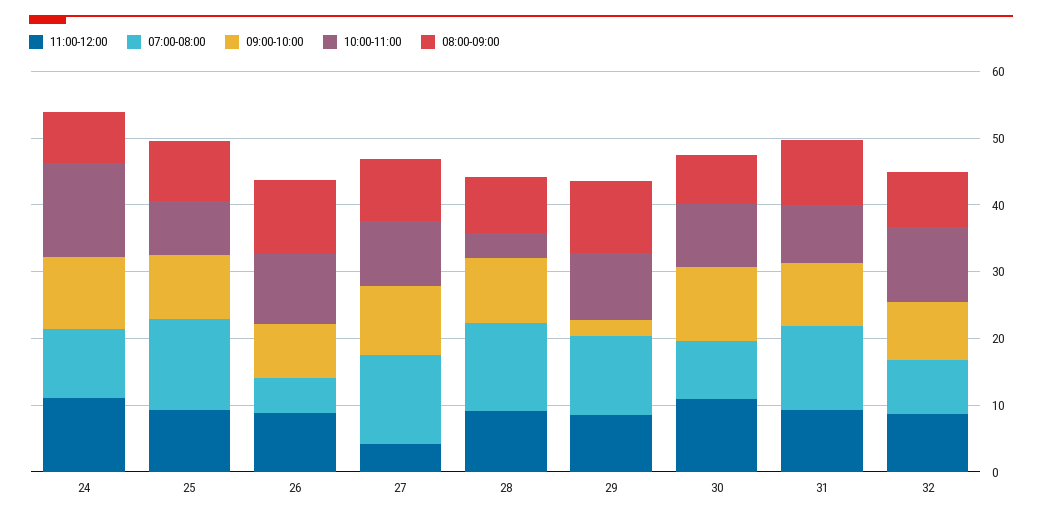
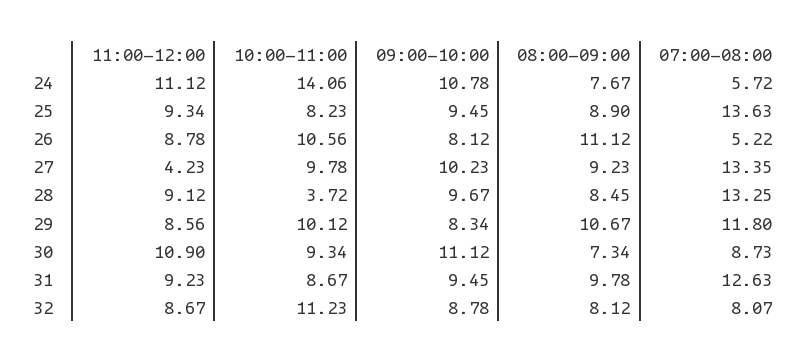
07:00-08:00, 24: 10 -> 5.72
09:00-10:00, 29: 2 -> 8.34

